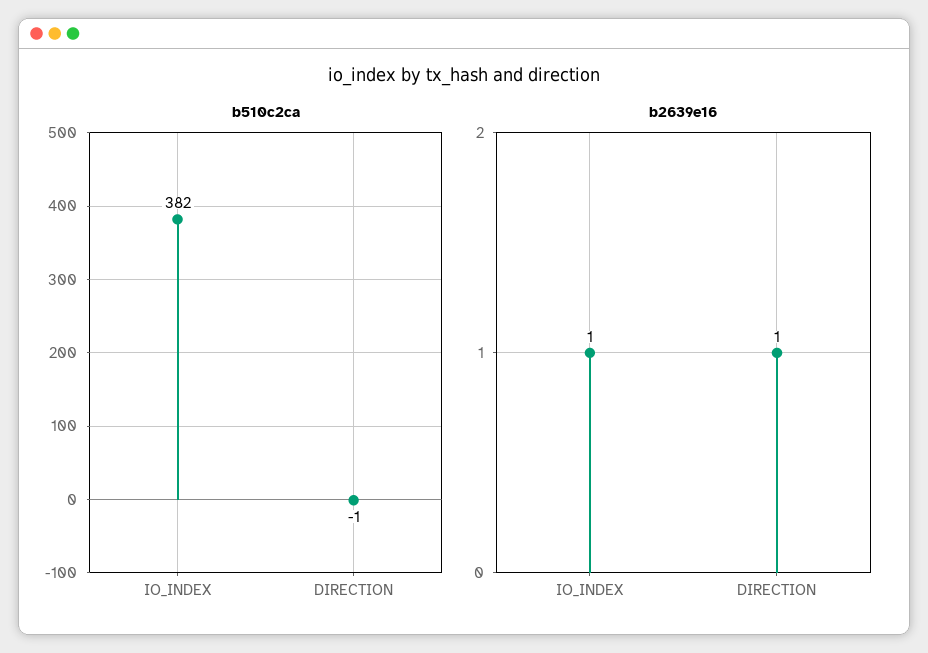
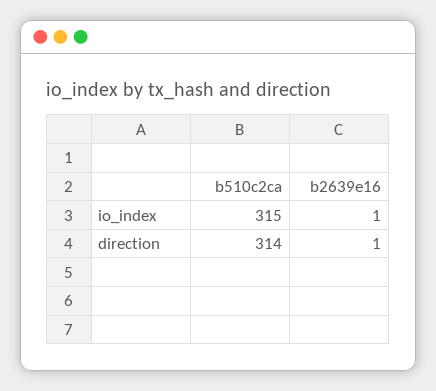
b510c2ca, IO_INDEX: 382 -> 315
b510c2ca, DIRECTION: -1 -> 314

